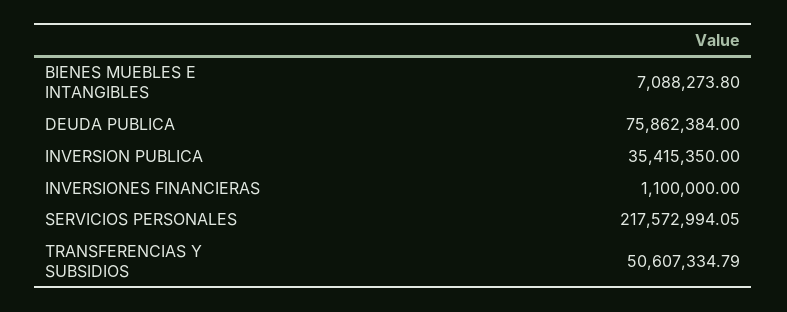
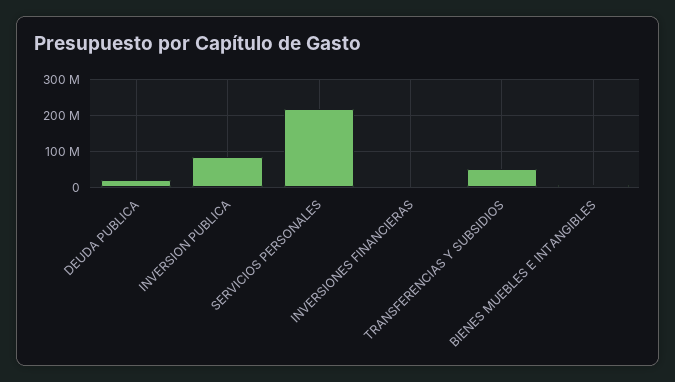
DEUDA PUBLICA: 75862384 -> 20000000
INVERSION PUBLICA: 35415350 -> 80000000

